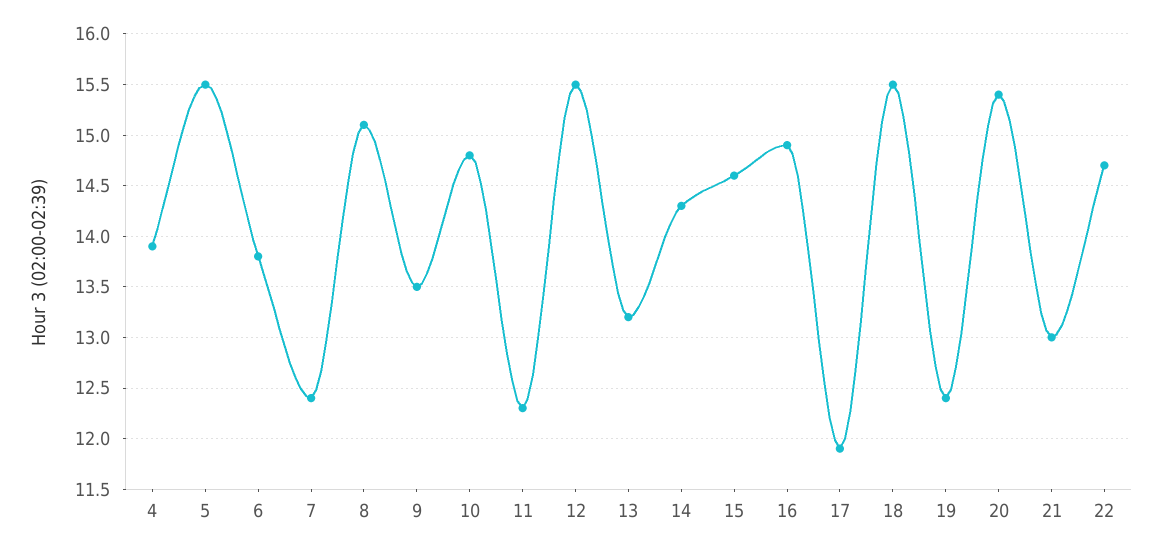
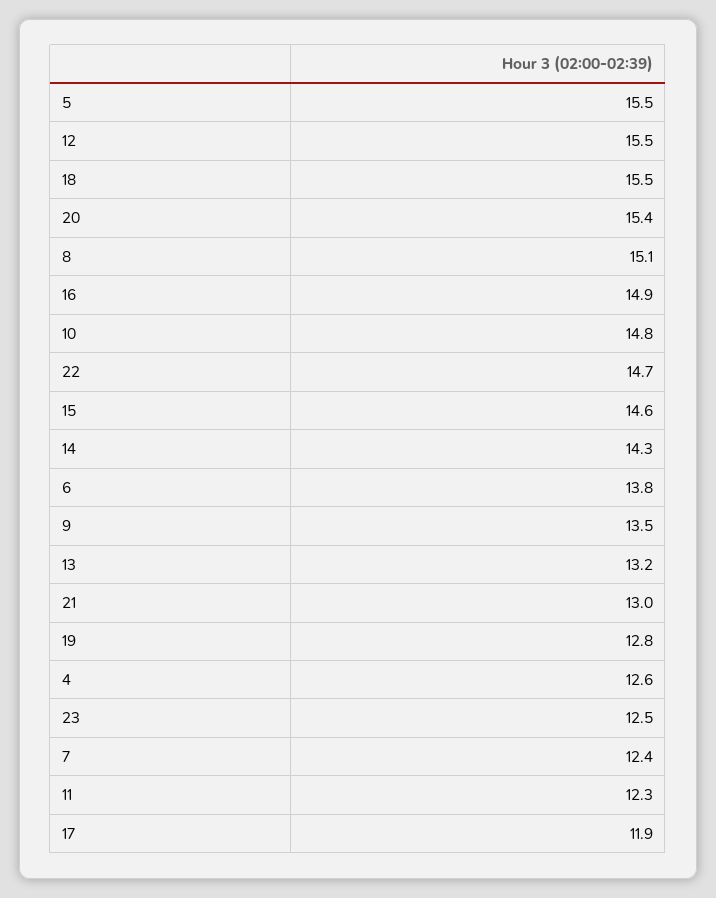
4: 13.9 -> 12.6
19: 12.4 -> 12.8
23: none -> 12.5

